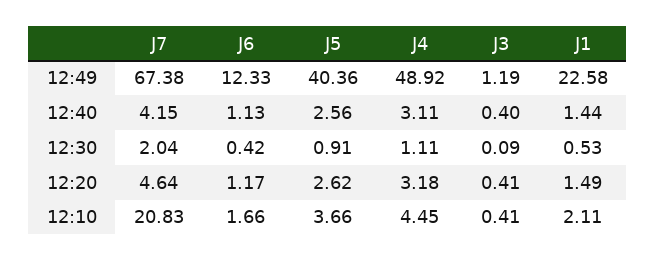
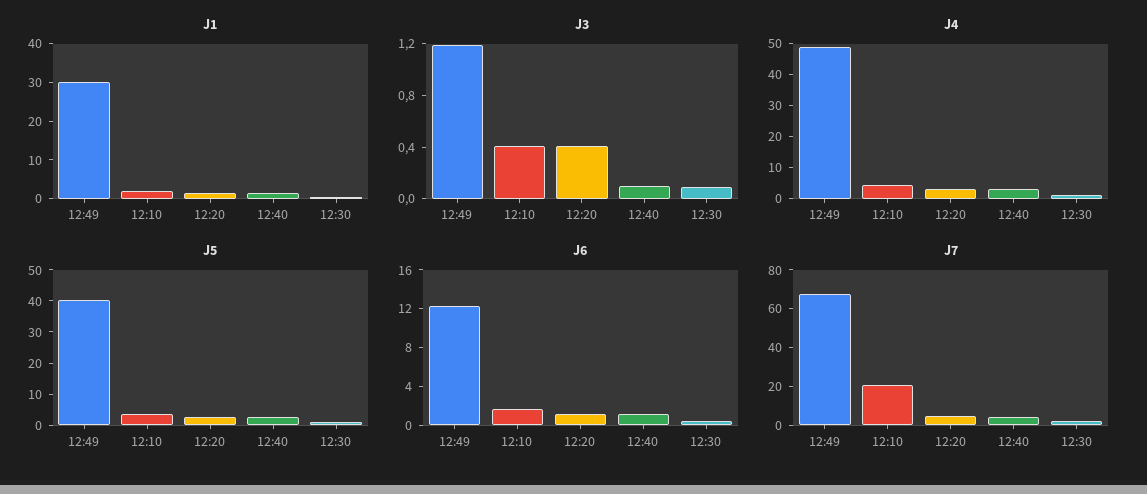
J1, 12:49: 22.58 -> 30
J3, 12:40: 0.4 -> 0.1

